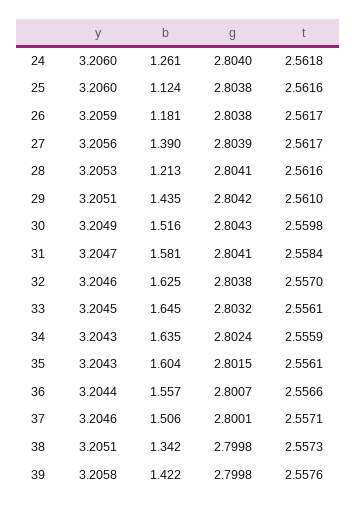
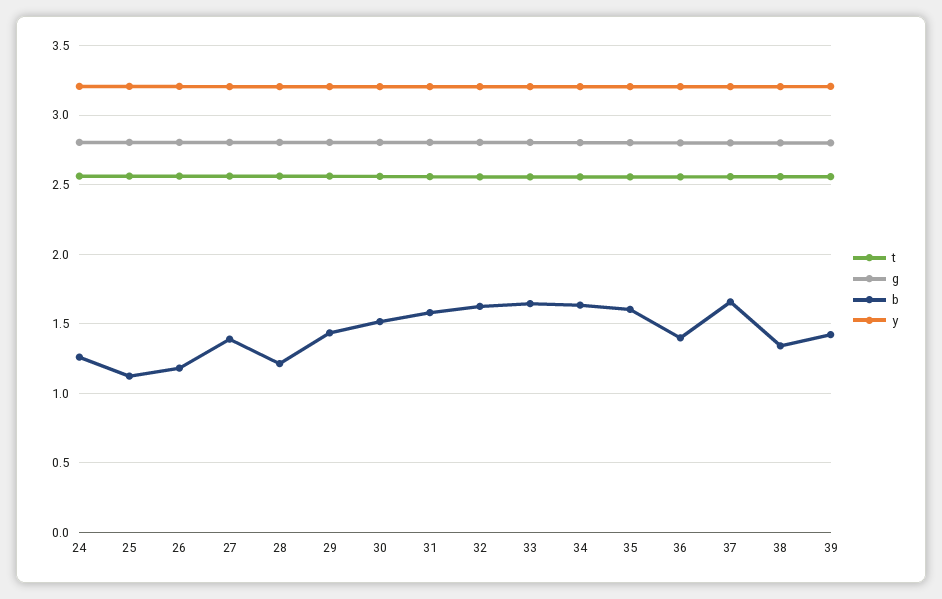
b, 36: 1.557 -> 1.4
b, 37: 1.506 -> 1.65

